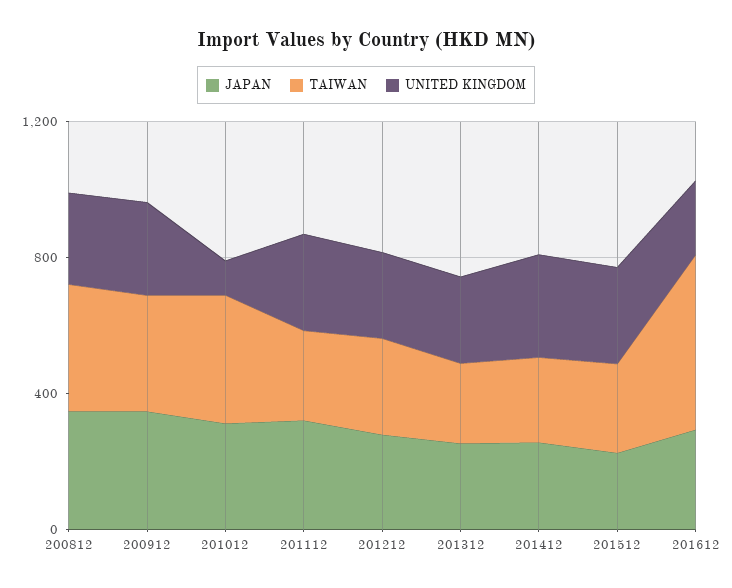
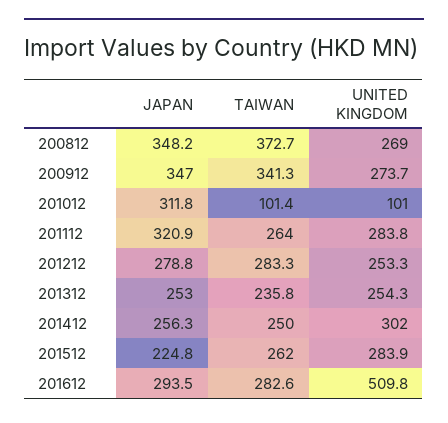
TAIWAN, 201012: 400 -> 101.4
TAIWAN, 201612: 500 -> 282.6
UNITED KINGDOM, 201612: 200 -> 509.8

